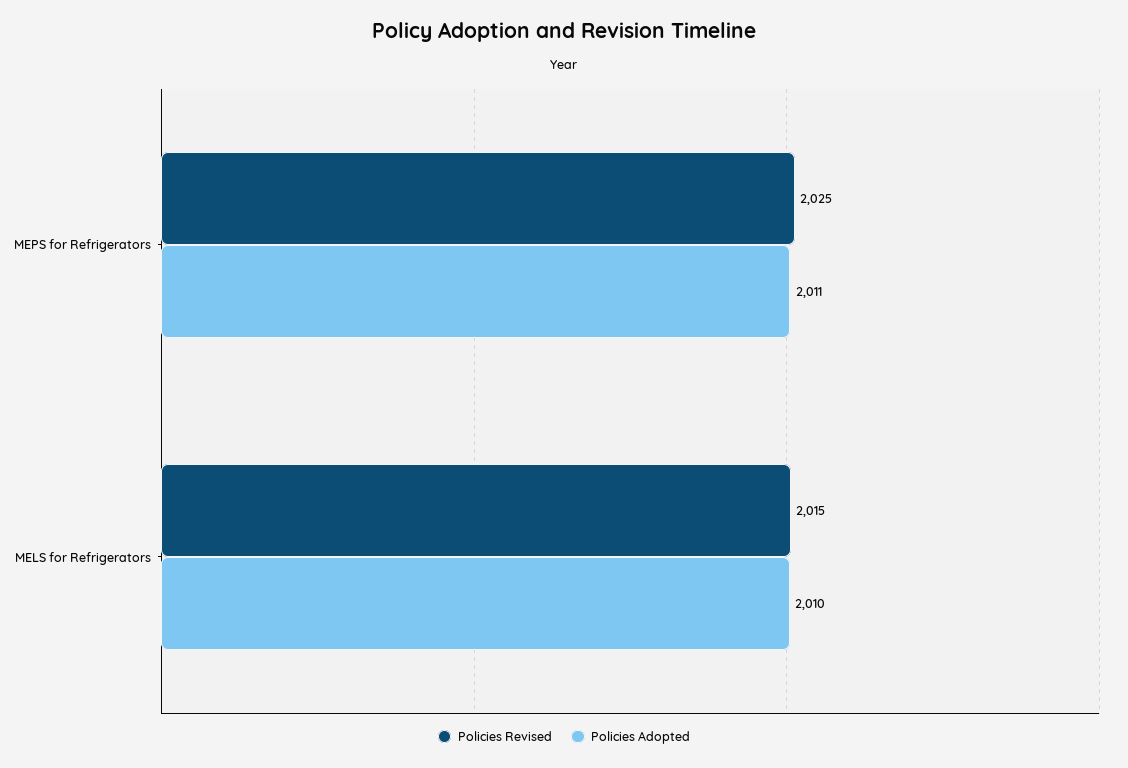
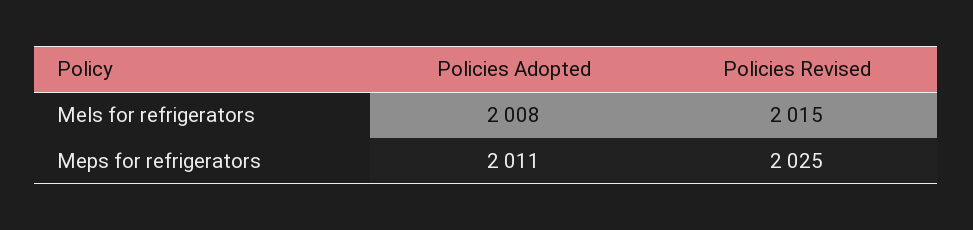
Policies Adopted, MELS for Refrigerators: 2010 -> 2008

